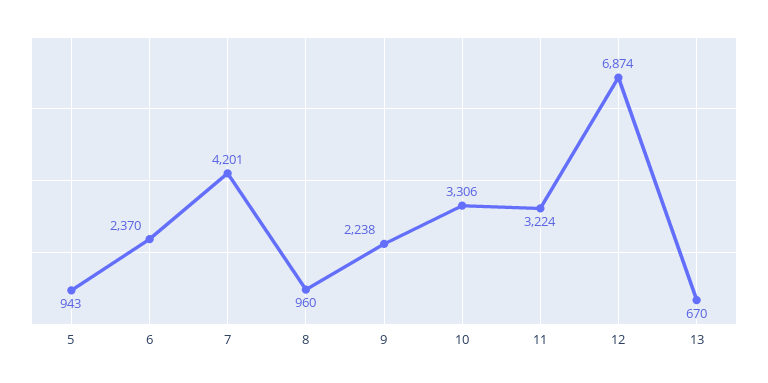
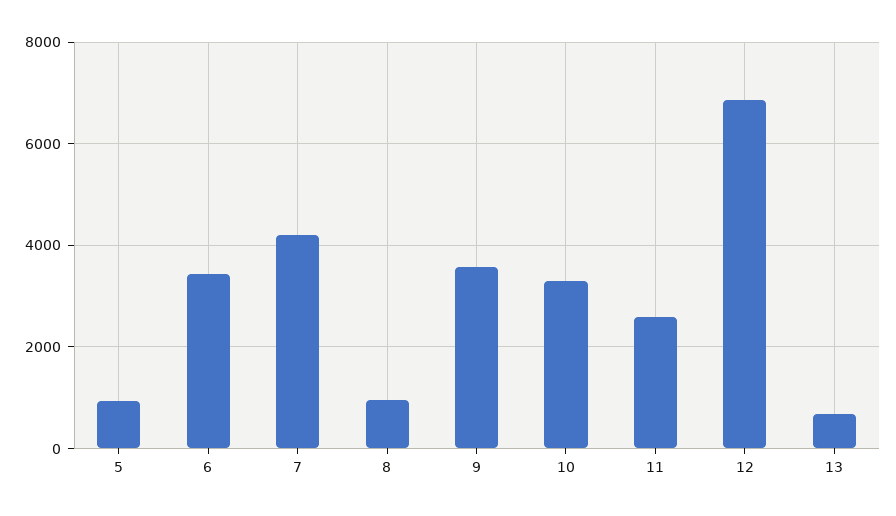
6: 2370 -> 3400
9: 2238 -> 3600
11: 3224 -> 2600

